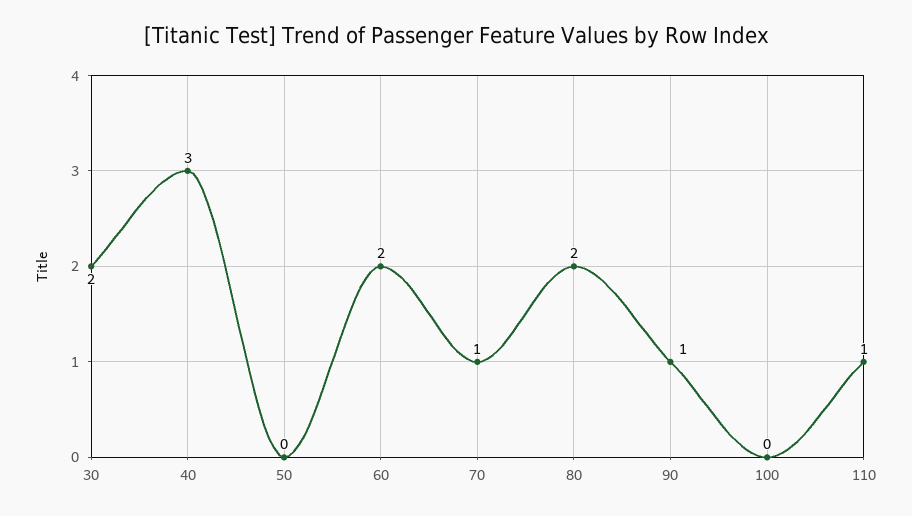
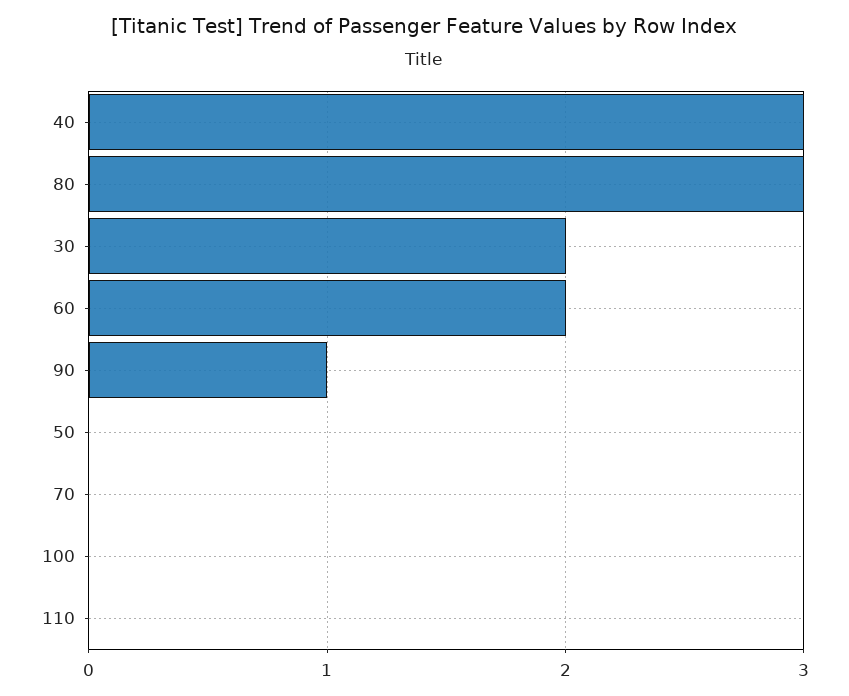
70: 1 -> 0
80: 2 -> 3
110: 1 -> 0

